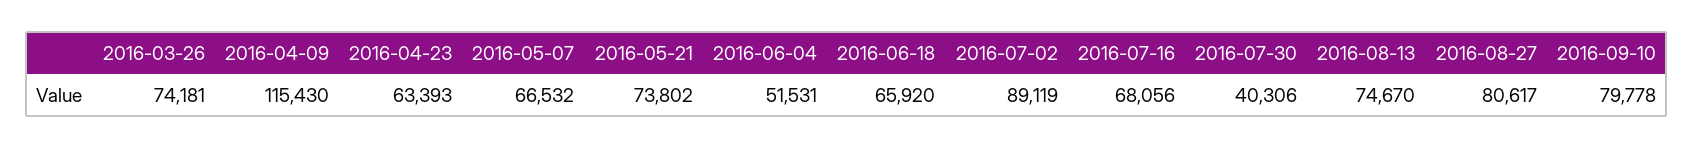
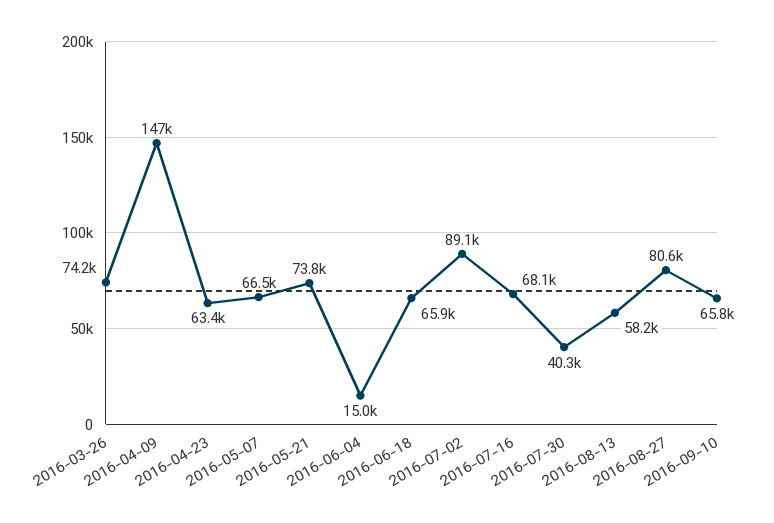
2016-04-09: 115430 -> 147000
2016-06-04: 51531 -> 15000
2016-08-13: 74670 -> 58200
2016-09-10: 79778 -> 65800

